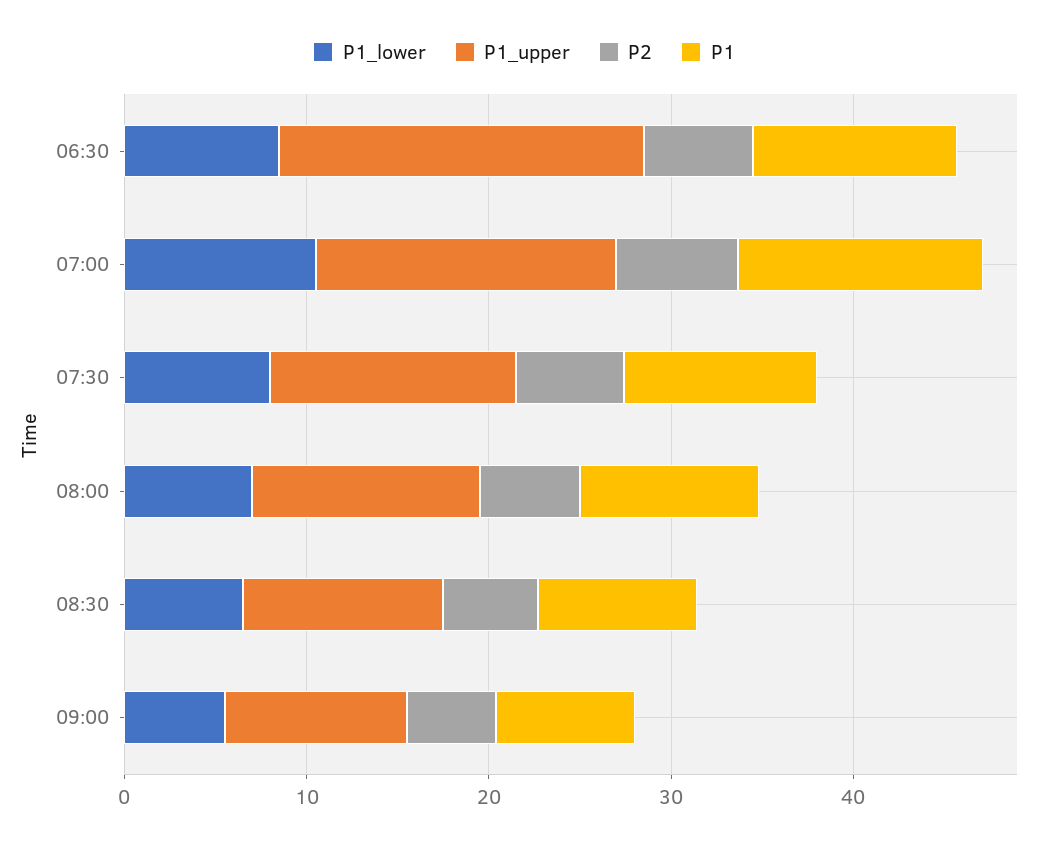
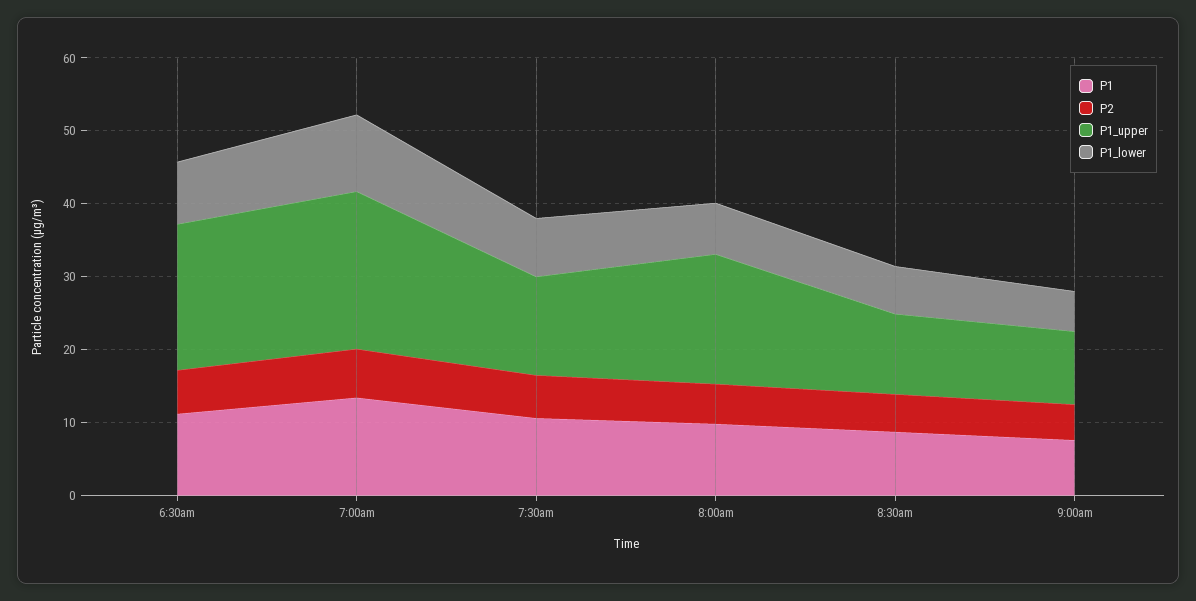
P1_upper, 07:00: 16 -> 22
P1_upper, 08:00: 12 -> 18

